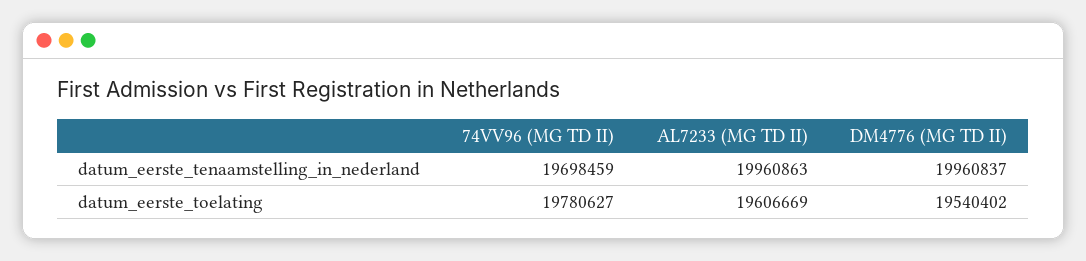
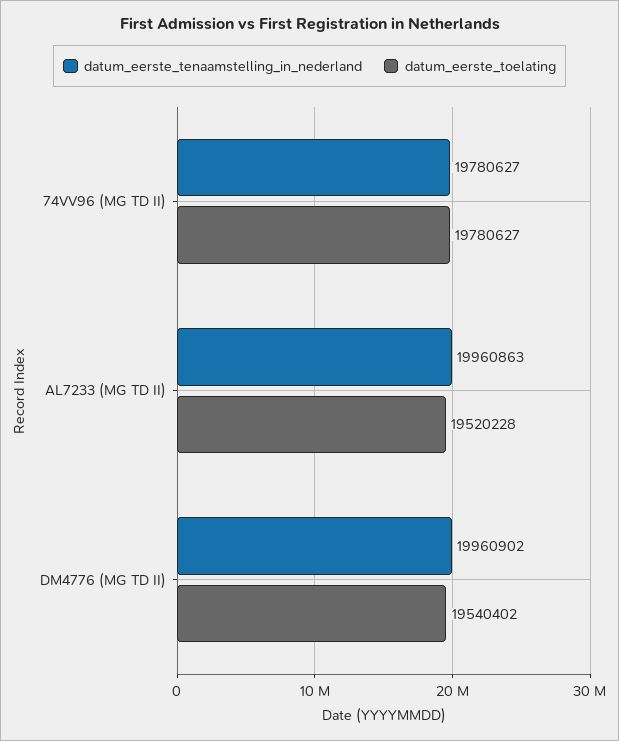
datum_eerste_tenaamstelling_in_nederland, 74VV96 (MG TD II): 19698459 -> 19780627
datum_eerste_tenaamstelling_in_nederland, DM4776 (MG TD II): 19960837 -> 19960902
datum_eerste_toelating, AL7233 (MG TD II): 19606669 -> 19520228

